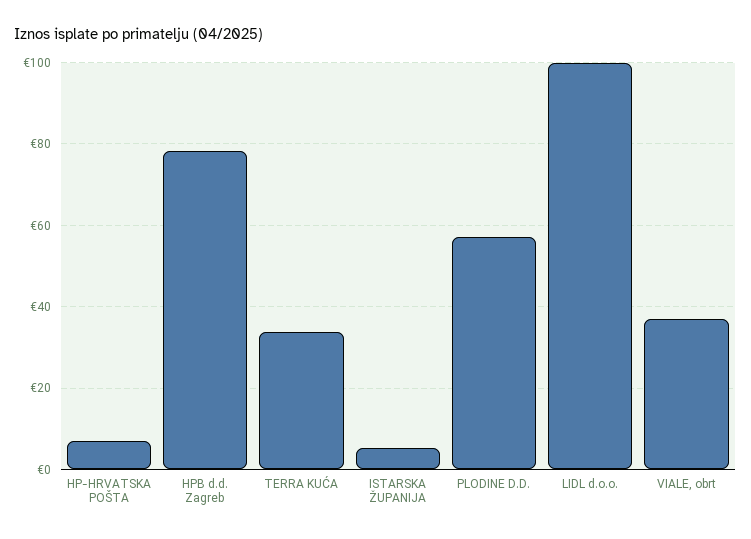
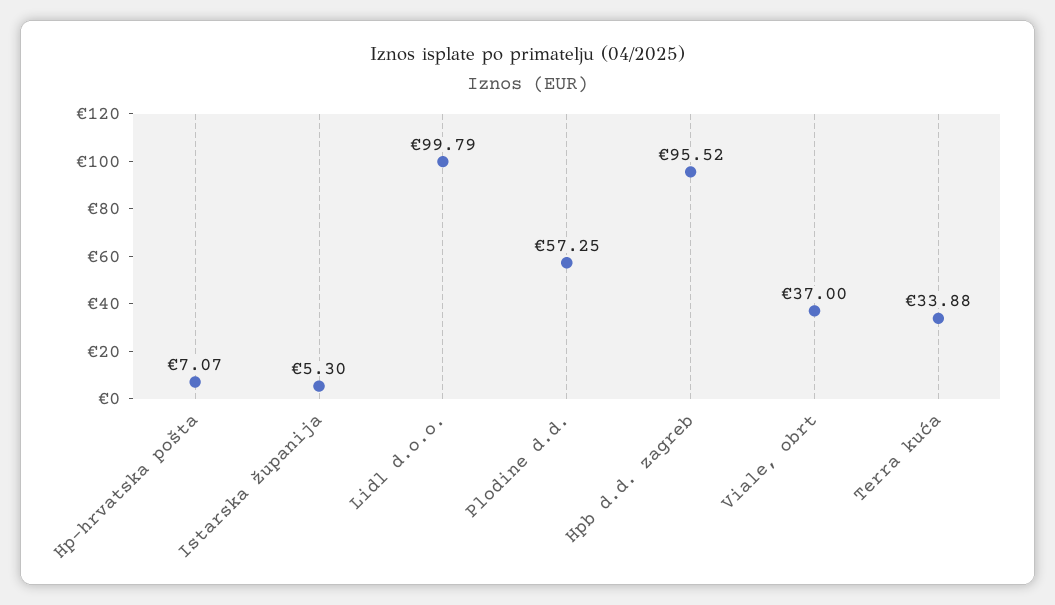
HPB d.d. Zagreb: 78 -> 95.52

